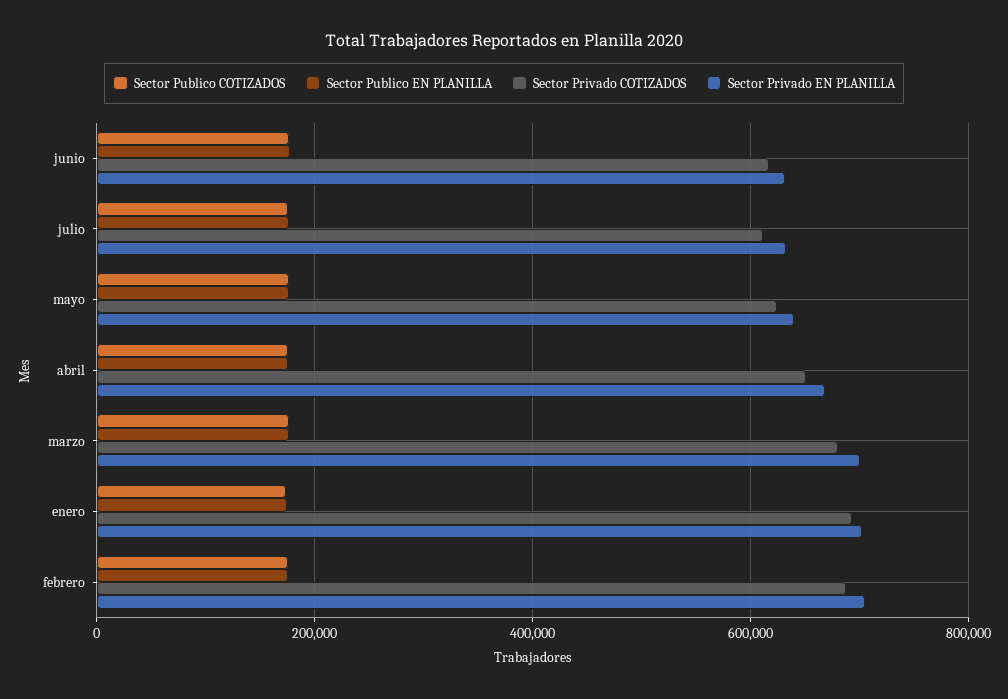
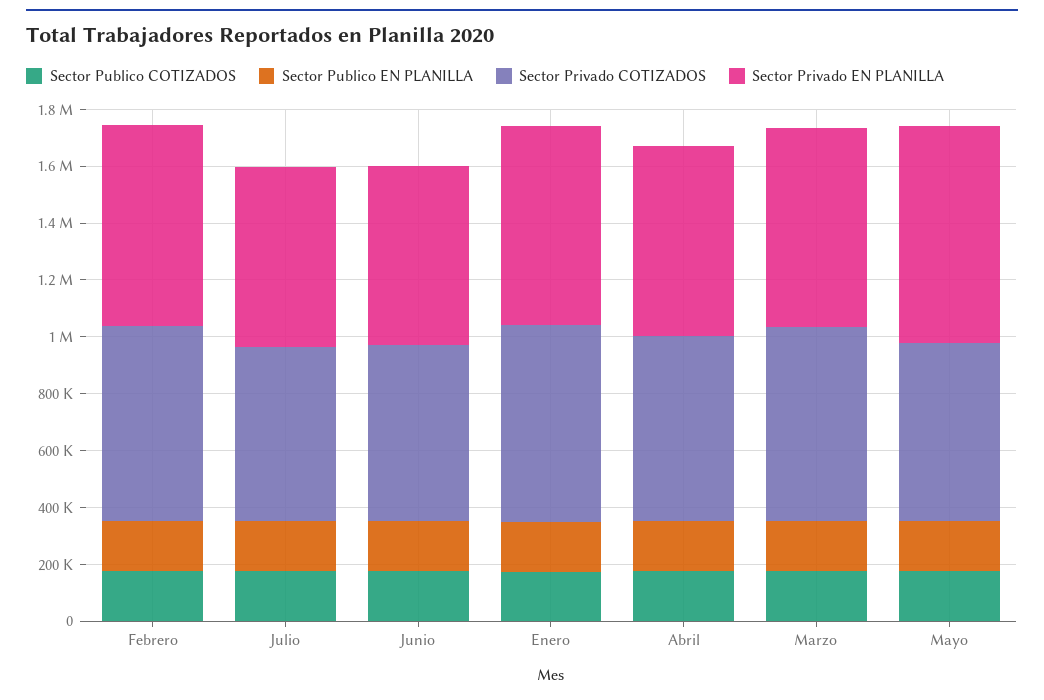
Sector Privado EN PLANILLA, mayo: 640000 -> 750000

